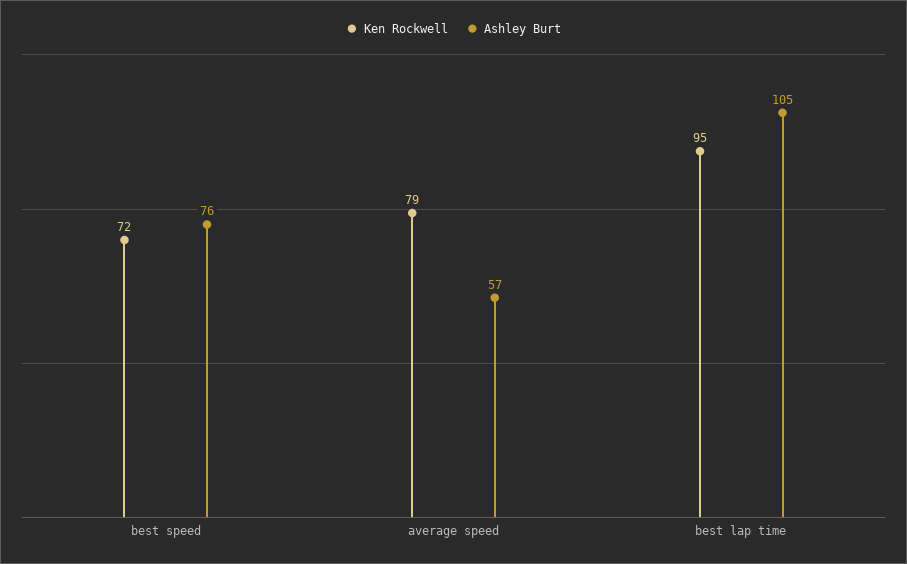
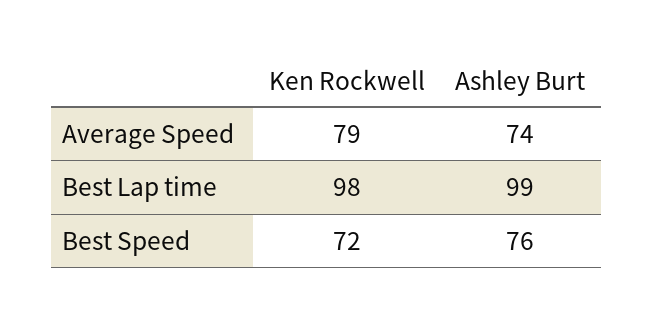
Ashley Burt, average speed: 57 -> 74
Ken Rockwell, best lap time: 95 -> 98
Ashley Burt, best lap time: 105 -> 99

